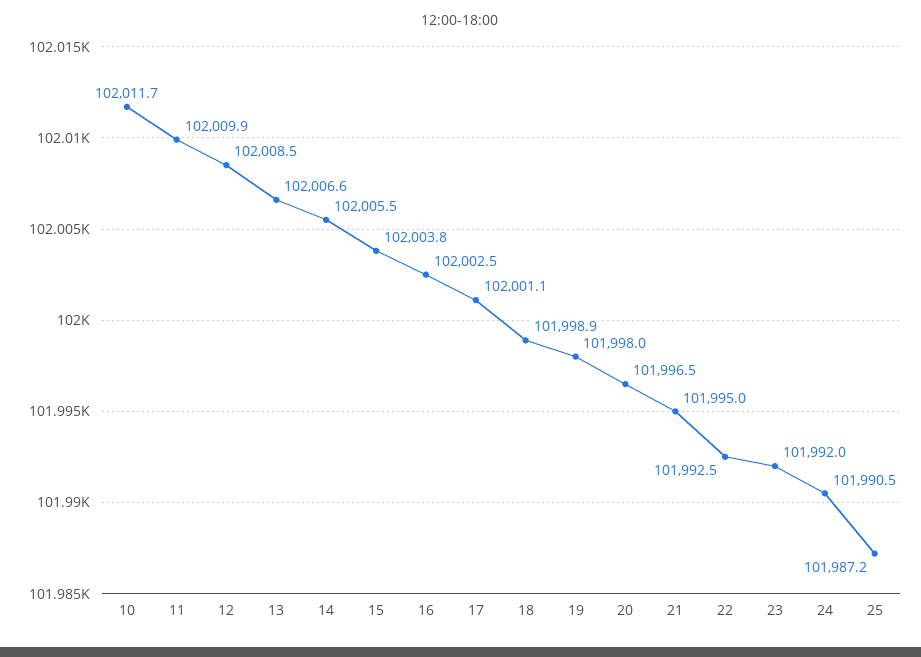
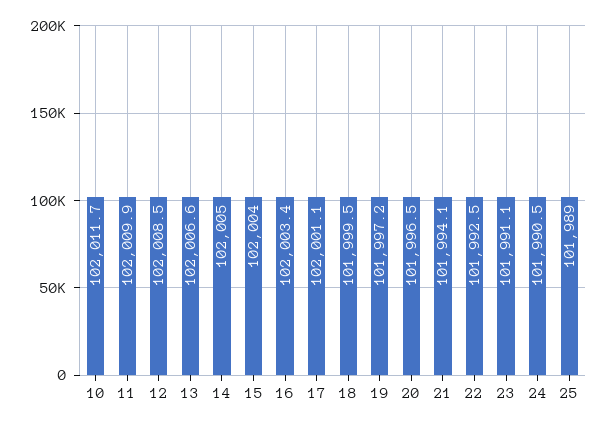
14: 102005.5 -> 102005
15: 102003.8 -> 102004
16: 102002.5 -> 102003.4
18: 101998.9 -> 101999.5
19: 101998 -> 101997.2
21: 101995 -> 101994.1
23: 101992 -> 101991.1
25: 101987.2 -> 101989

